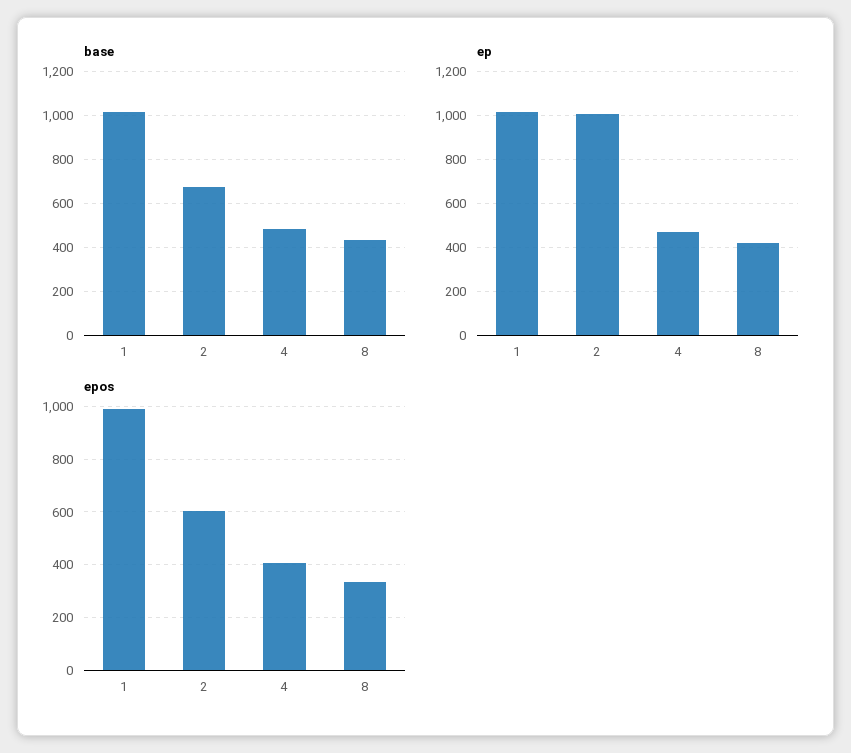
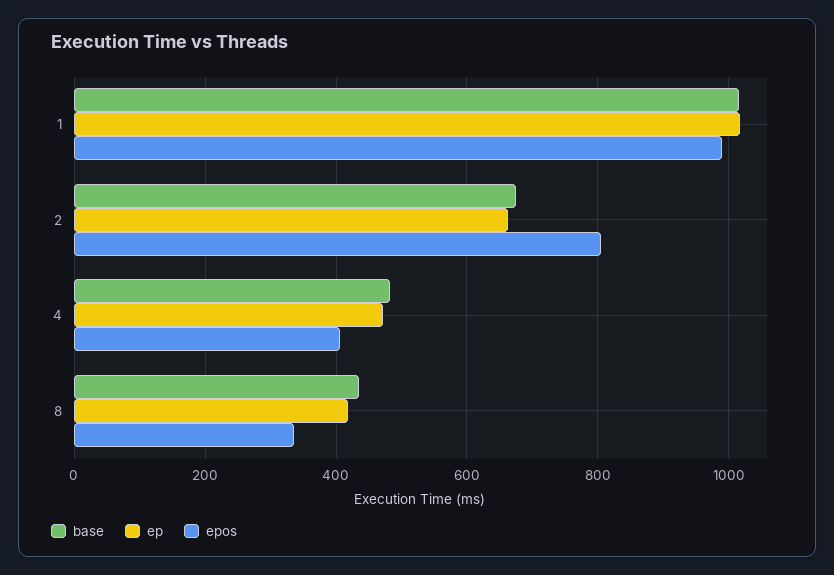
ep, 2: 1000 -> 660
epos, 2: 600 -> 800

